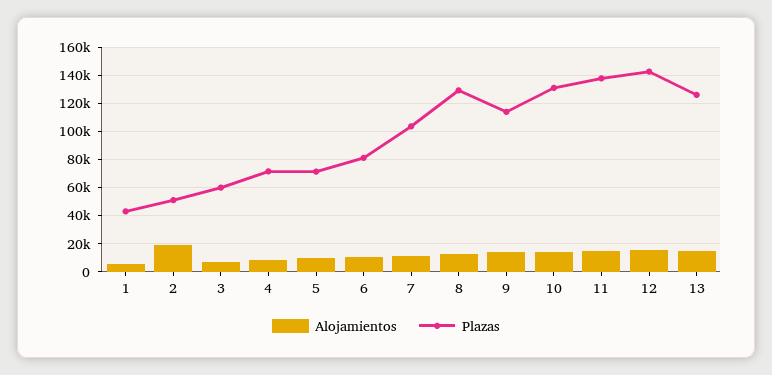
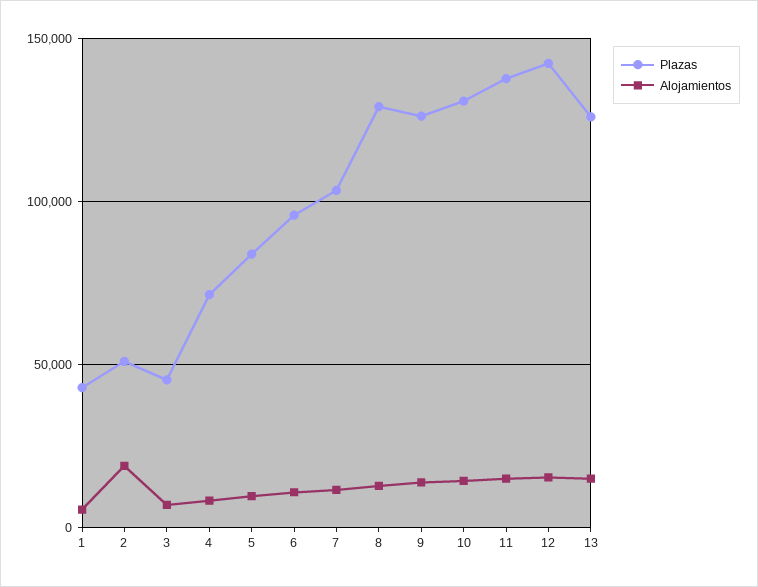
Plazas, 3: 60000 -> 45000
Plazas, 5: 70000 -> 85000
Plazas, 6: 80000 -> 95000
Plazas, 9: 115000 -> 125000

